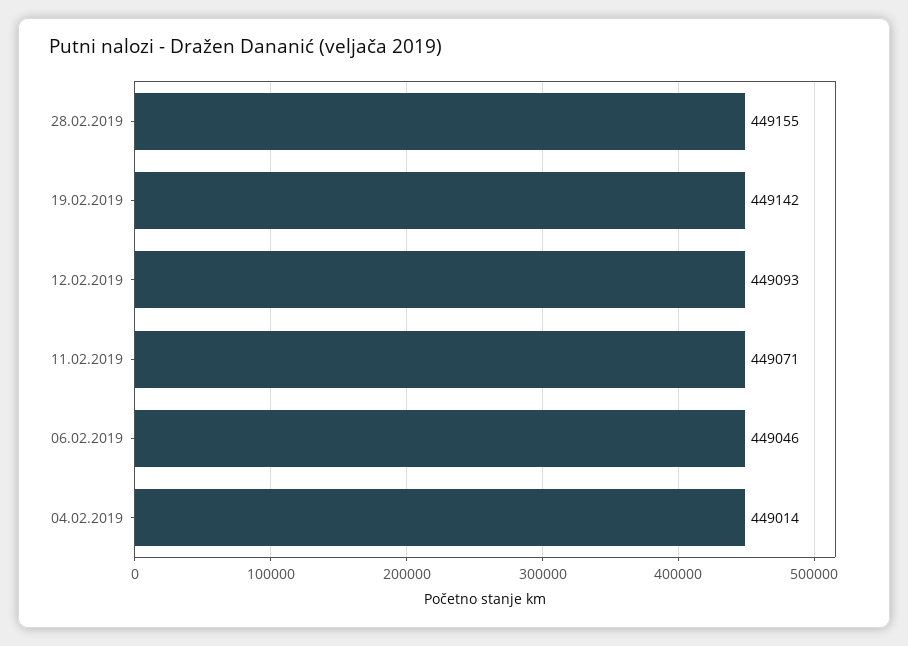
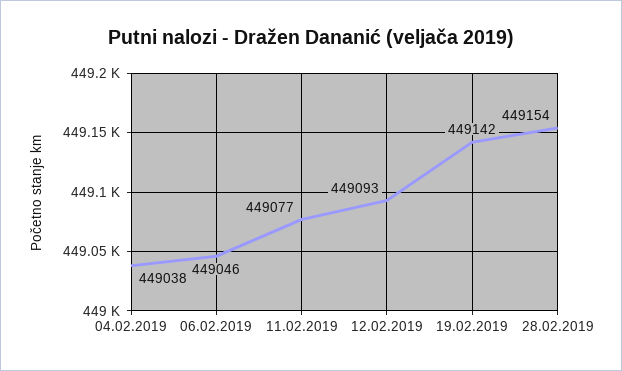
28.02.2019: 449155 -> 449154
11.02.2019: 449071 -> 449077
04.02.2019: 449014 -> 449038

